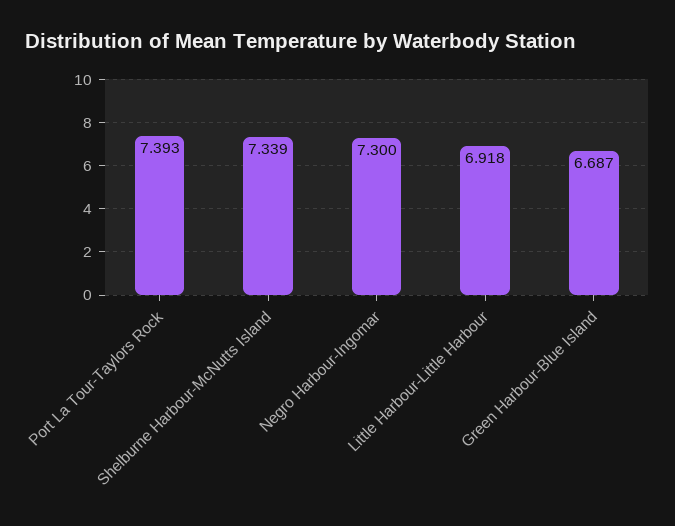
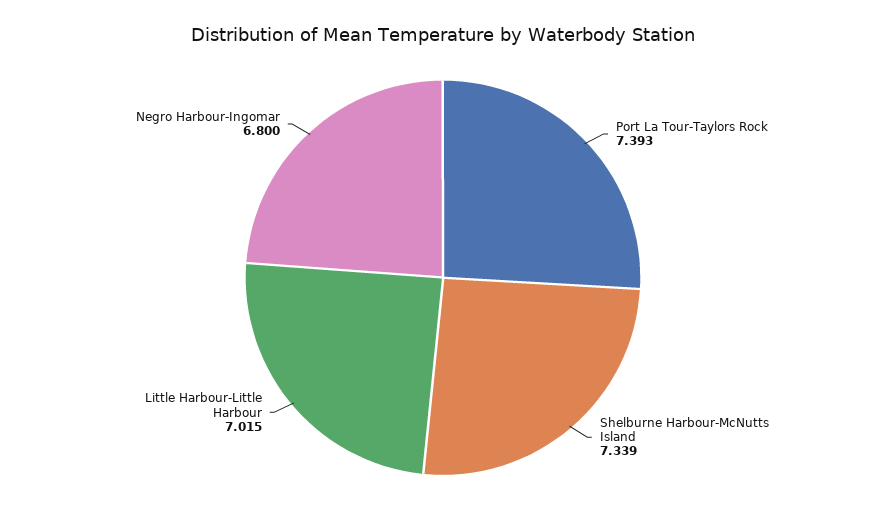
Negro Harbour-Ingomar: 7.3 -> 6.8
Little Harbour-Little Harbour: 6.918 -> 7.015
Green Harbour-Blue Island: 6.687 -> none

